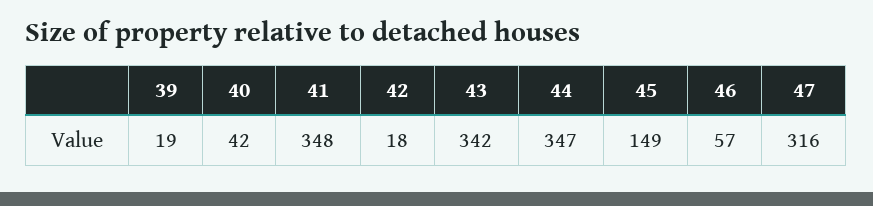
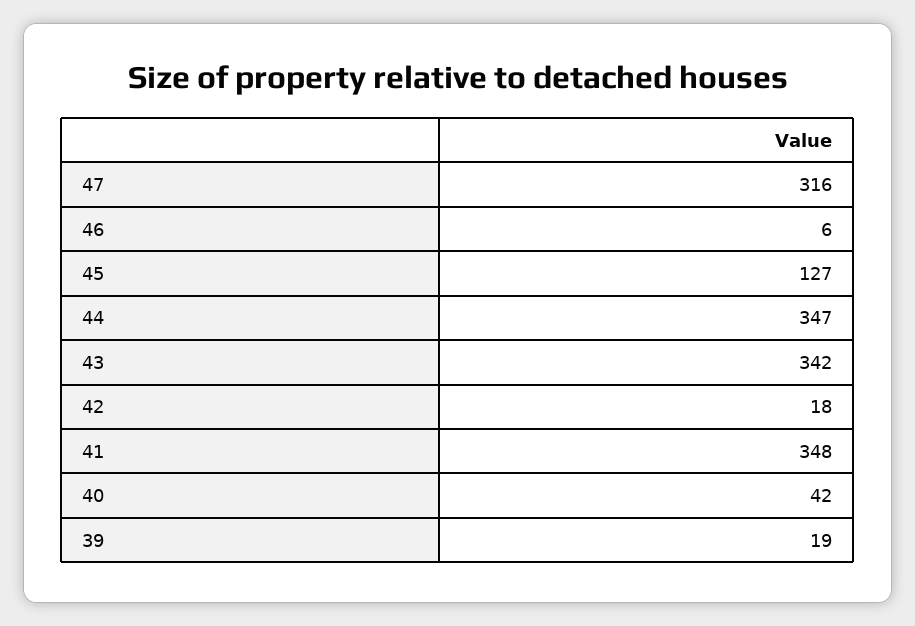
45: 149 -> 127
46: 57 -> 6

